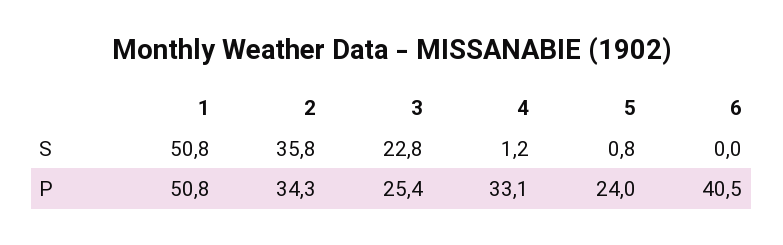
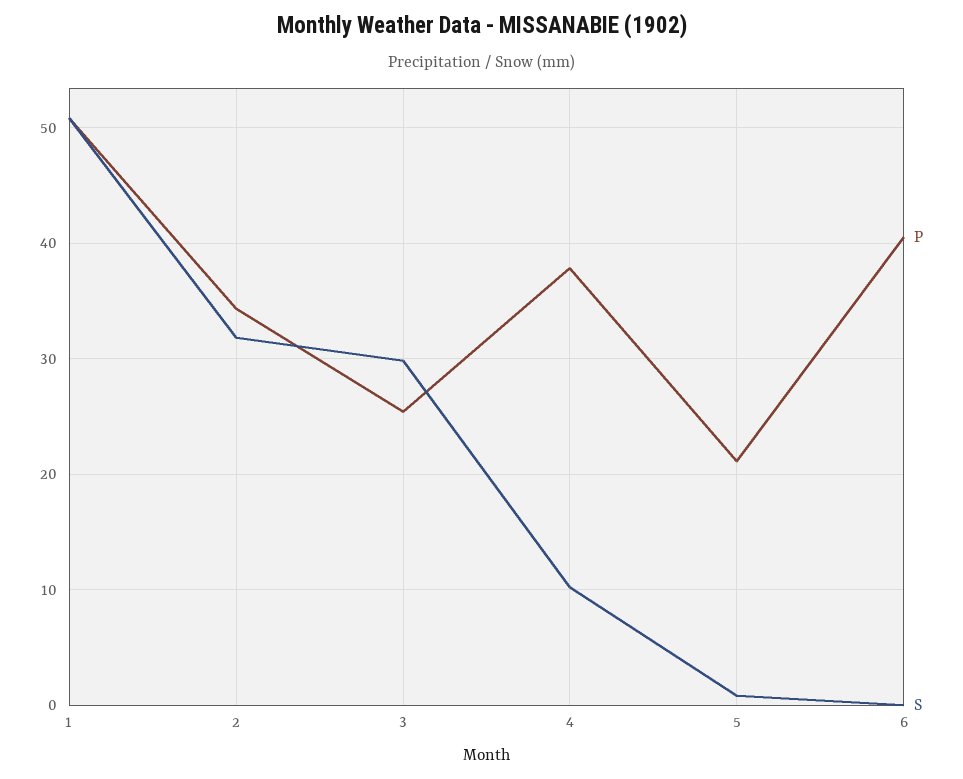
S, 2: 35.8 -> 32
S, 3: 22.8 -> 30
S, 4: 1.2 -> 10
P, 4: 33.1 -> 38
P, 5: 24 -> 21

